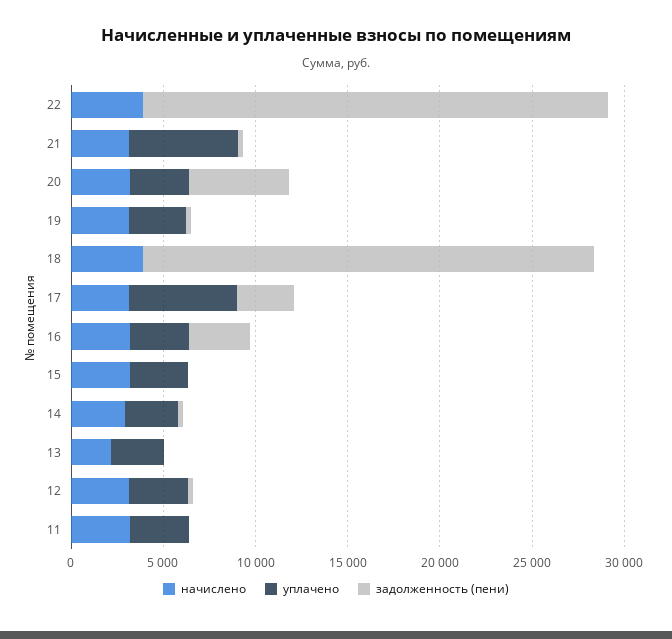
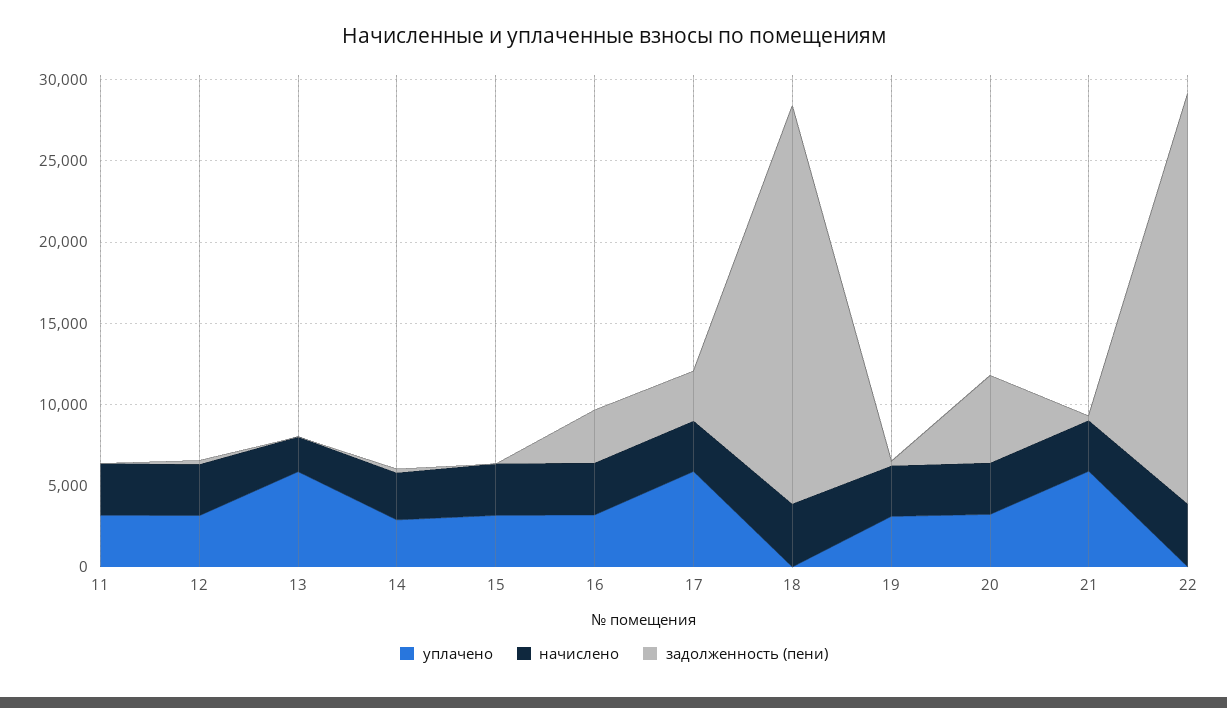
уплачено, 13: 3000 -> 6000

